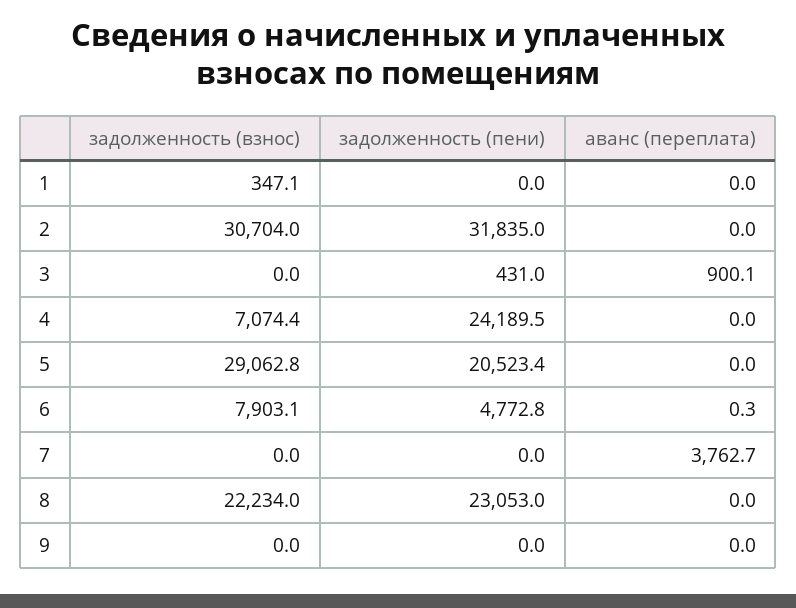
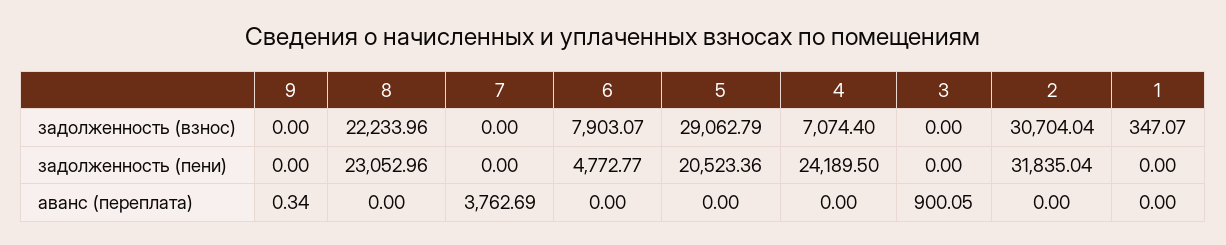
задолженность (пени), 3: 431 -> 0
аванс (переплата), 6: 0.3 -> 0
аванс (переплата), 9: 0 -> 0.34

